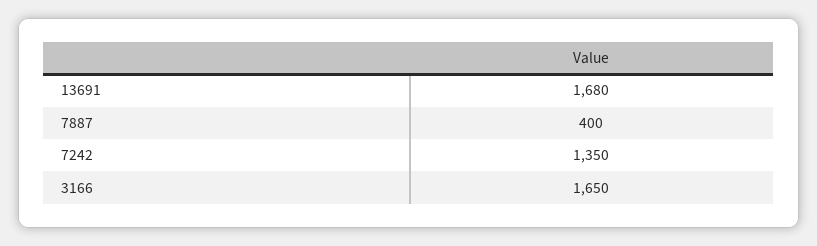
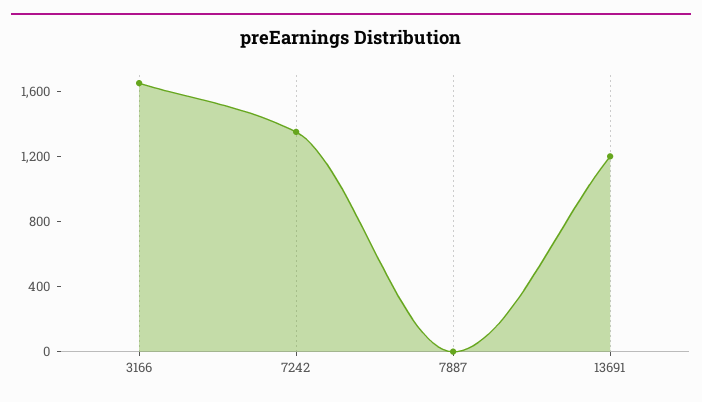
13691: 1680 -> 1200
7887: 400 -> 0

